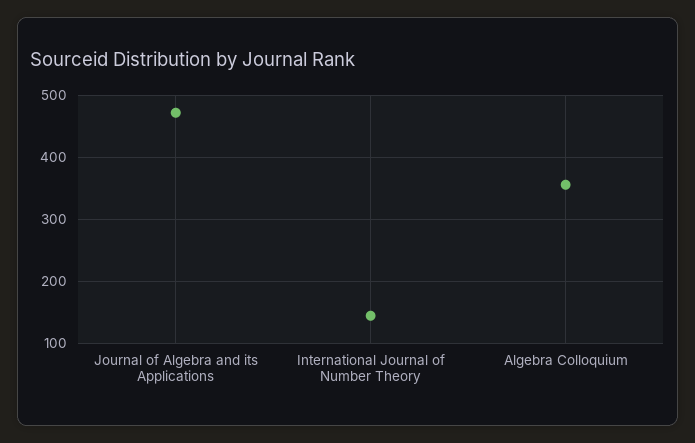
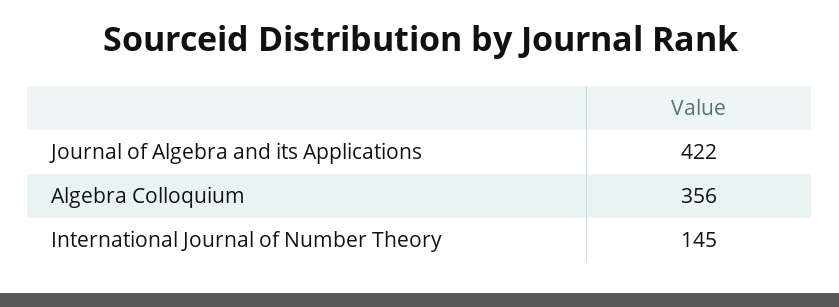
Journal of Algebra and its Applications: 470 -> 422

